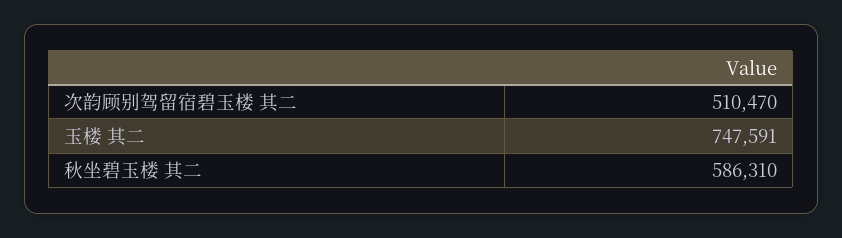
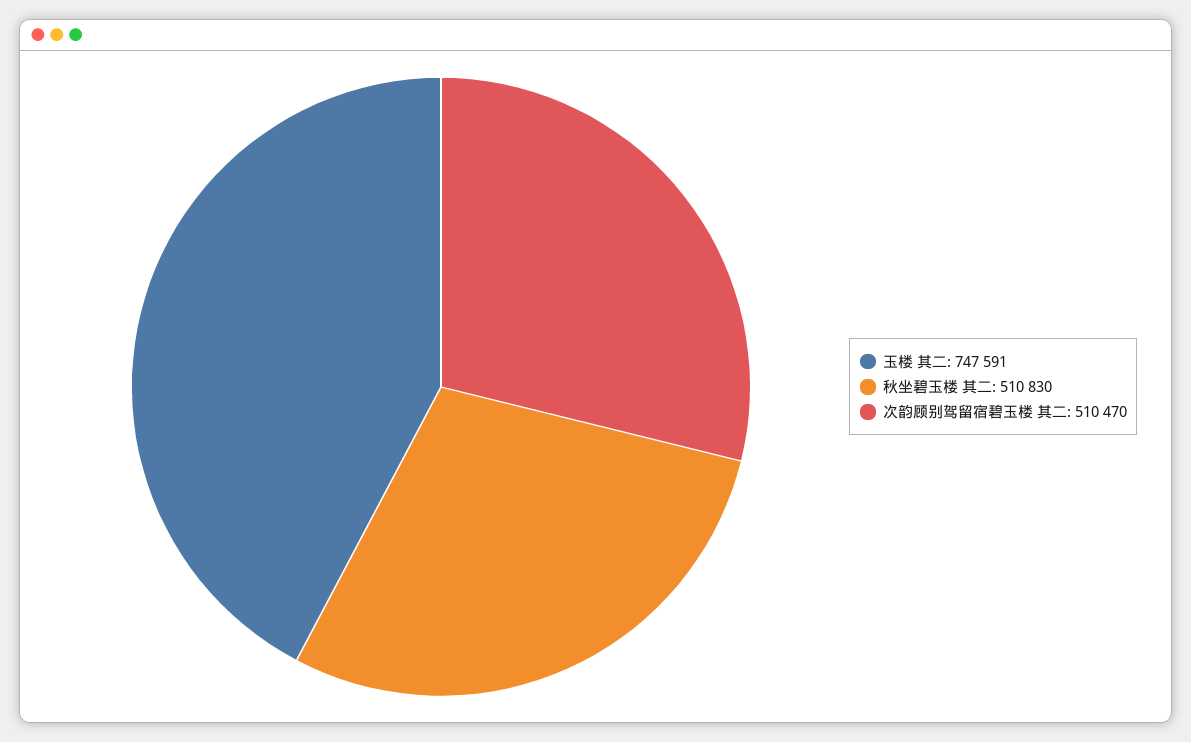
秋坐碧玉楼 其二: 586310 -> 510830

